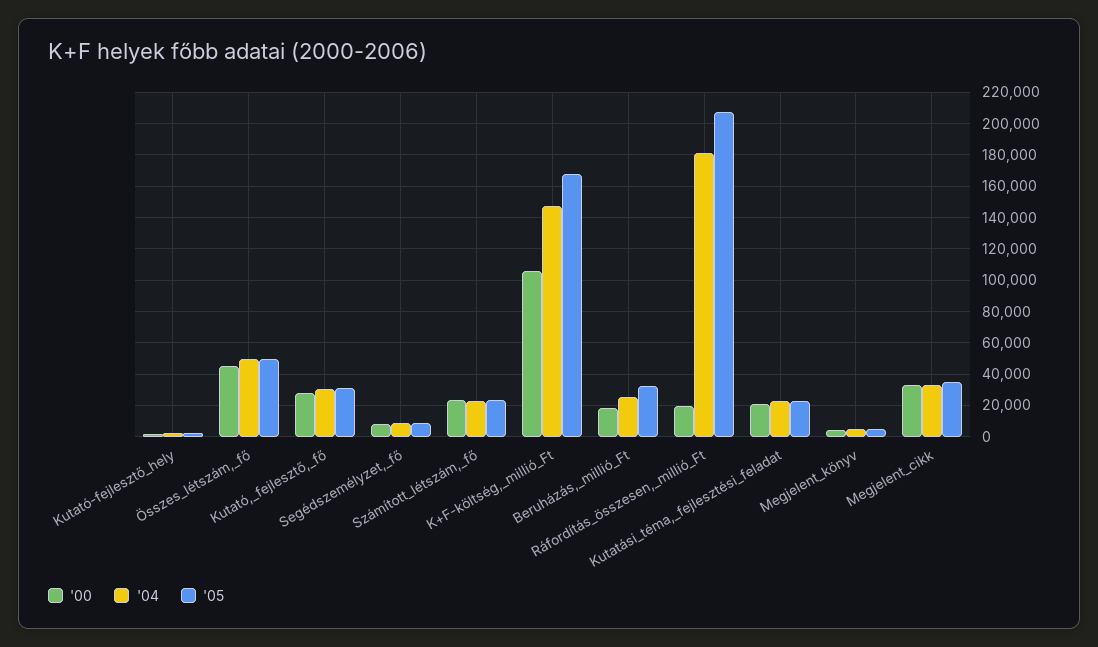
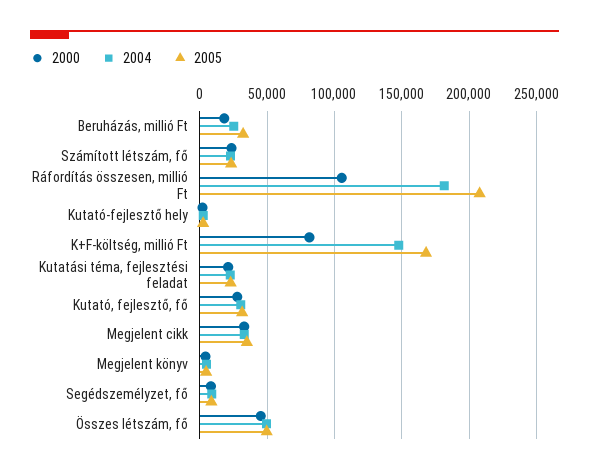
'00, K+F-költség,_millió_Ft: 105000 -> 80000
'00, Ráfordítás_összesen,_millió_Ft: 20000 -> 105000

